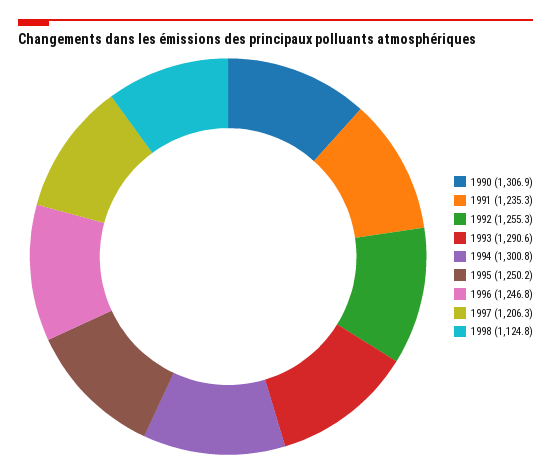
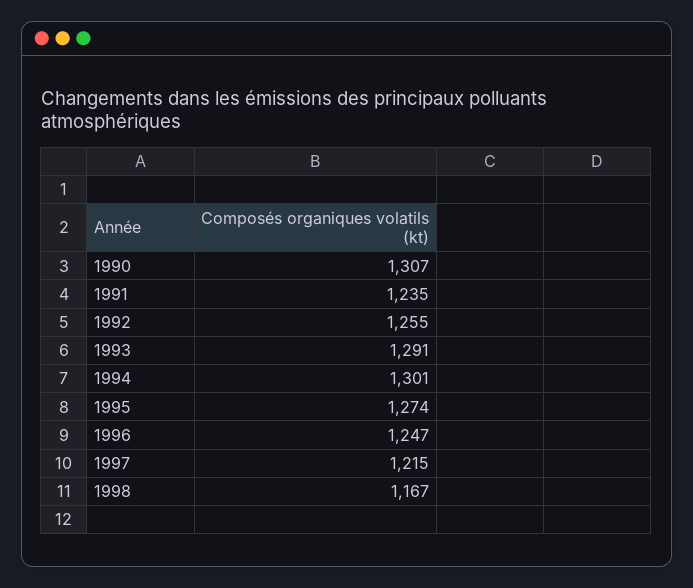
1995: 1250.2 -> 1274
1997: 1206.3 -> 1215
1998: 1124.8 -> 1167

